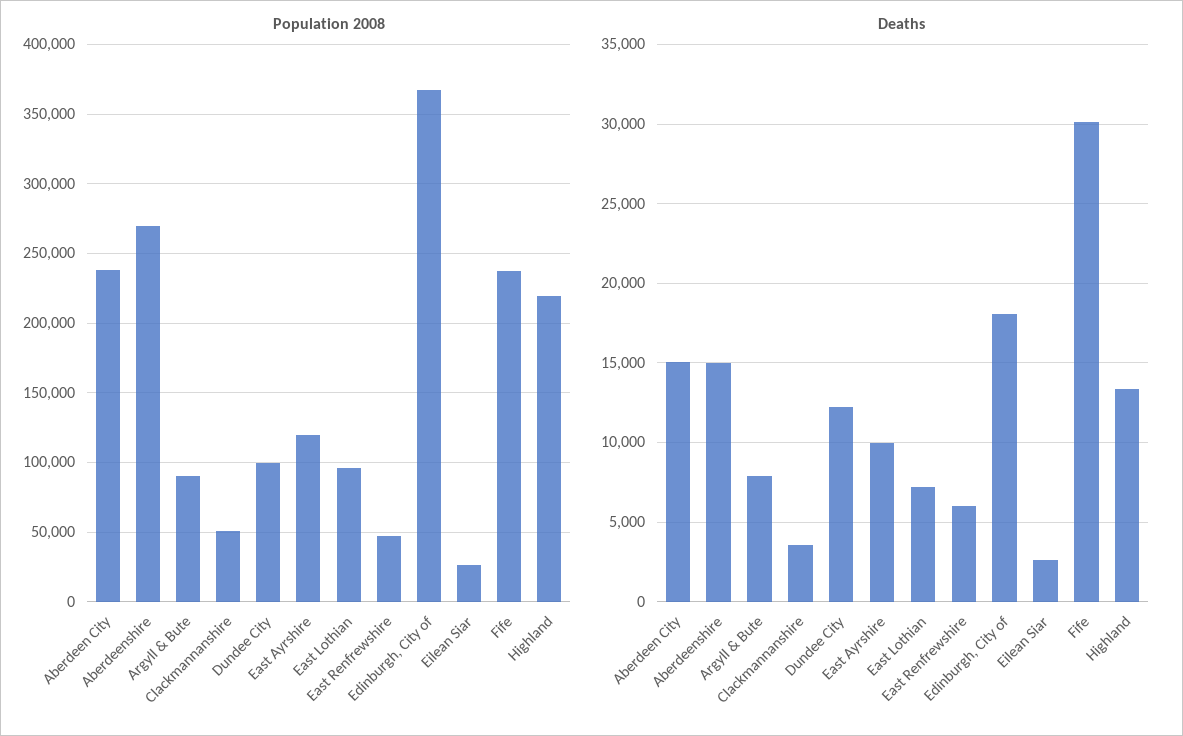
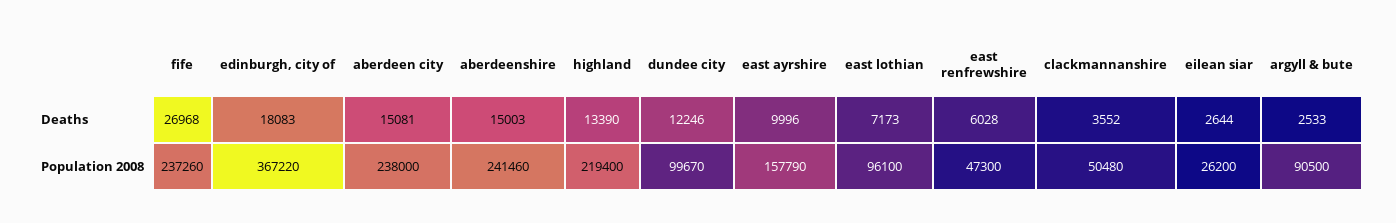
Population 2008, Aberdeenshire: 270000 -> 241460
Population 2008, East Ayrshire: 120000 -> 157790
Deaths, Argyll & Bute: 8000 -> 2533
Deaths, Fife: 30000 -> 26968

